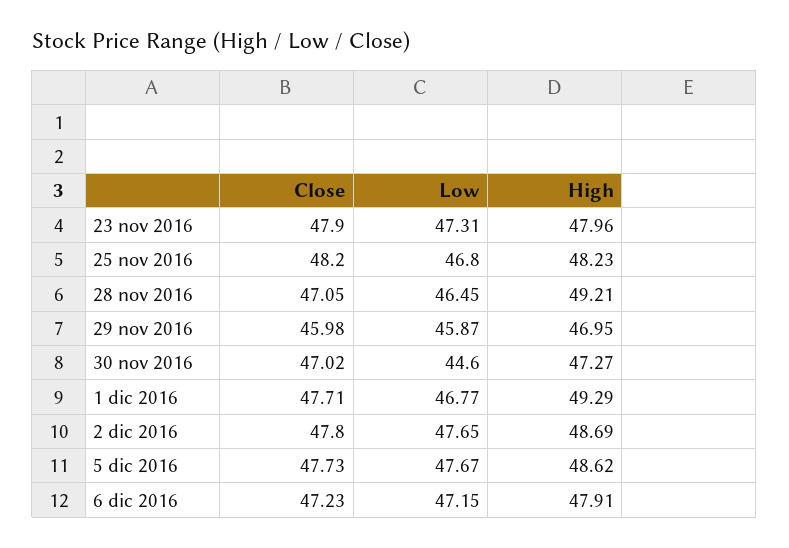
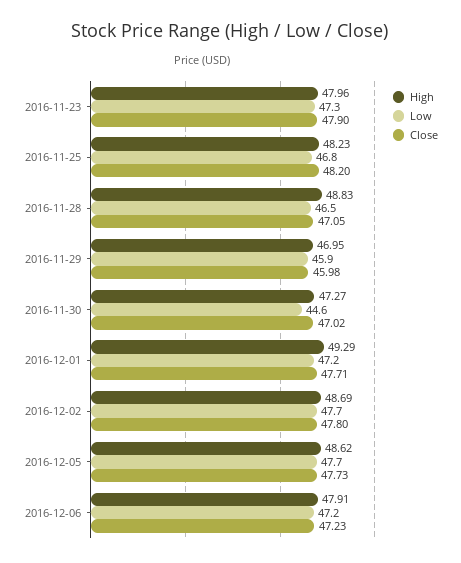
High, 28 nov 2016: 49.21 -> 48.83
Low, 1 dic 2016: 46.77 -> 47.2

